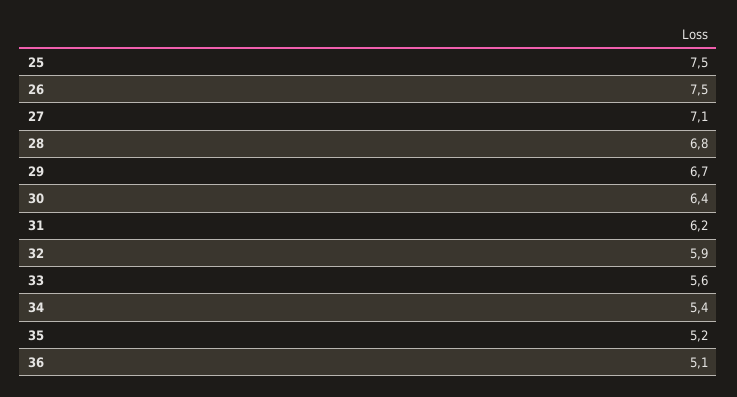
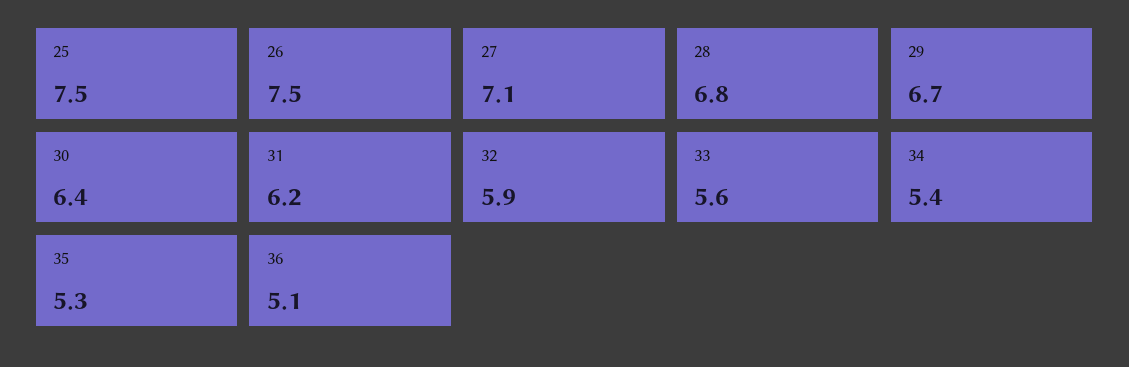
35: 5.2 -> 5.3

